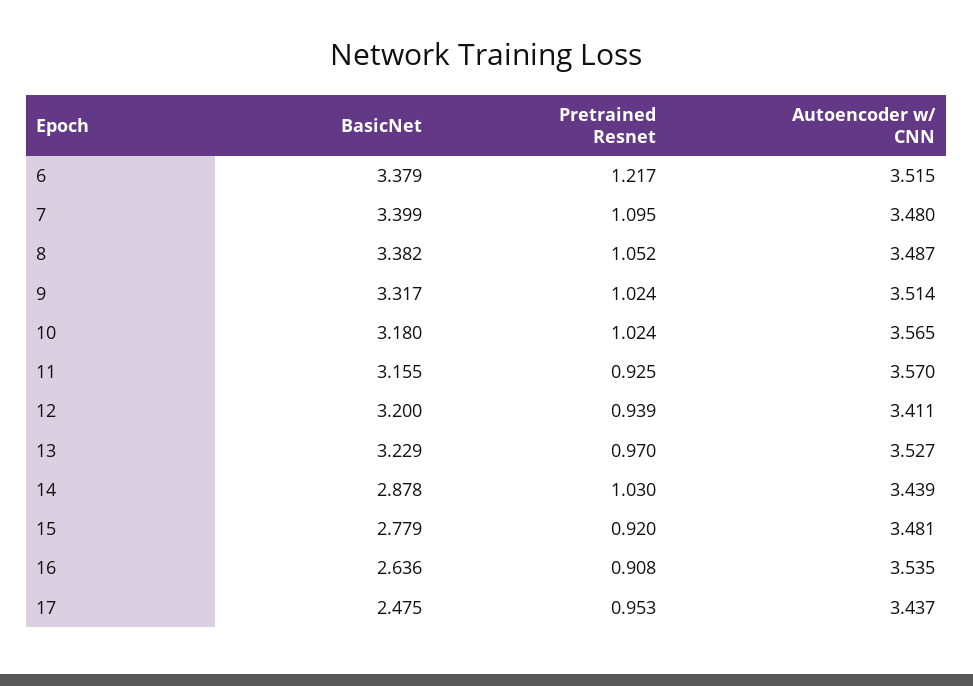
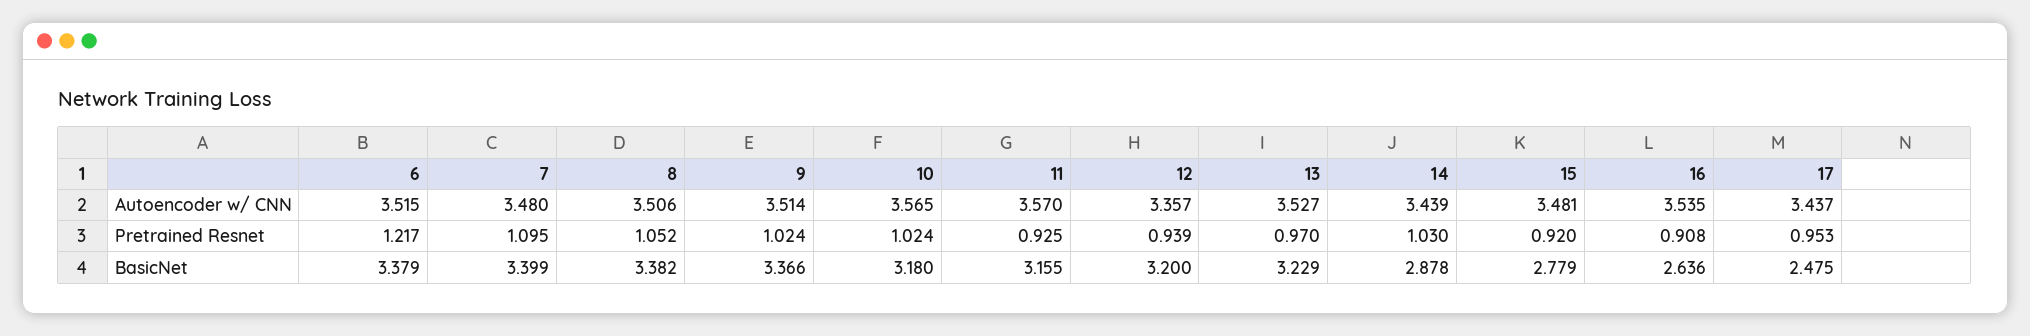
Autoencoder w/ CNN, 8: 3.487 -> 3.506
BasicNet, 9: 3.317 -> 3.366
Autoencoder w/ CNN, 12: 3.411 -> 3.357

